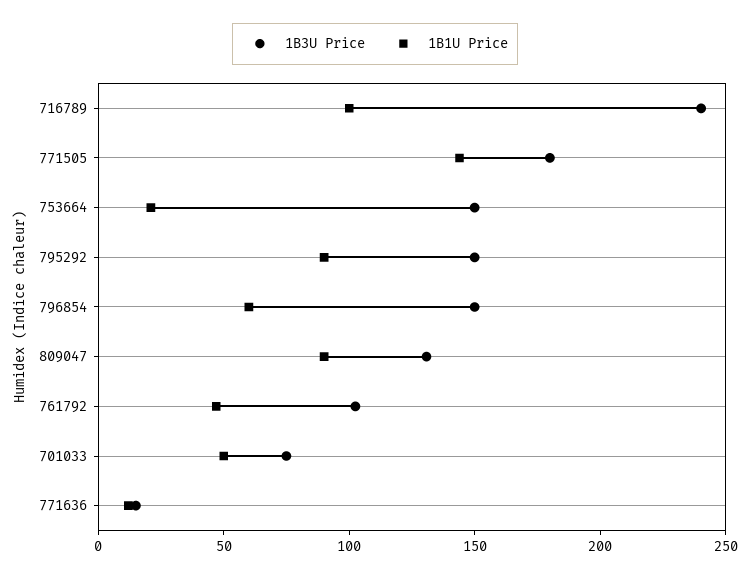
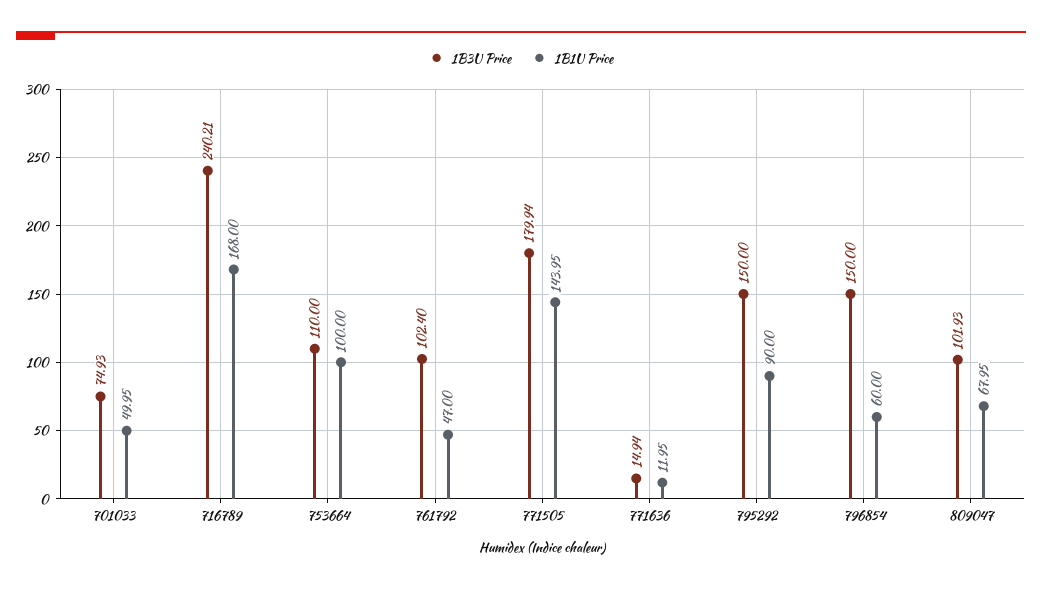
1B1U Price, 716789: 100 -> 168
1B3U Price, 753664: 150 -> 110
1B1U Price, 753664: 20 -> 100
1B3U Price, 809047: 130 -> 101.93
1B1U Price, 809047: 90 -> 67.95

